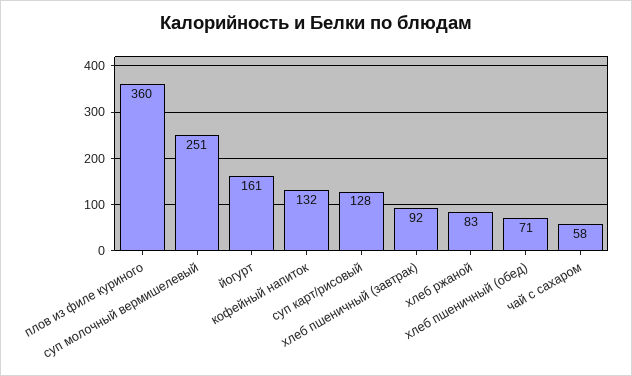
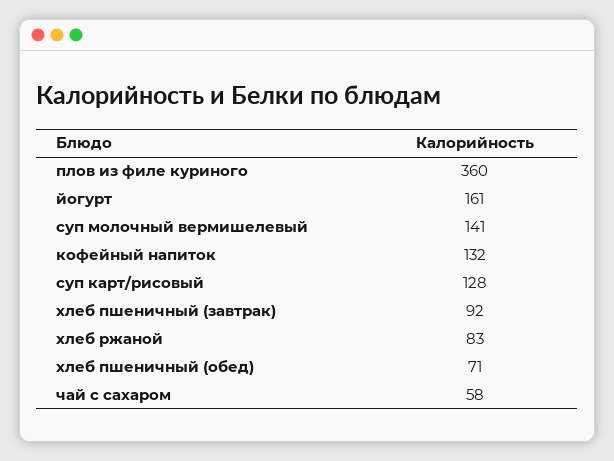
суп молочный вермишелевый: 251 -> 141

